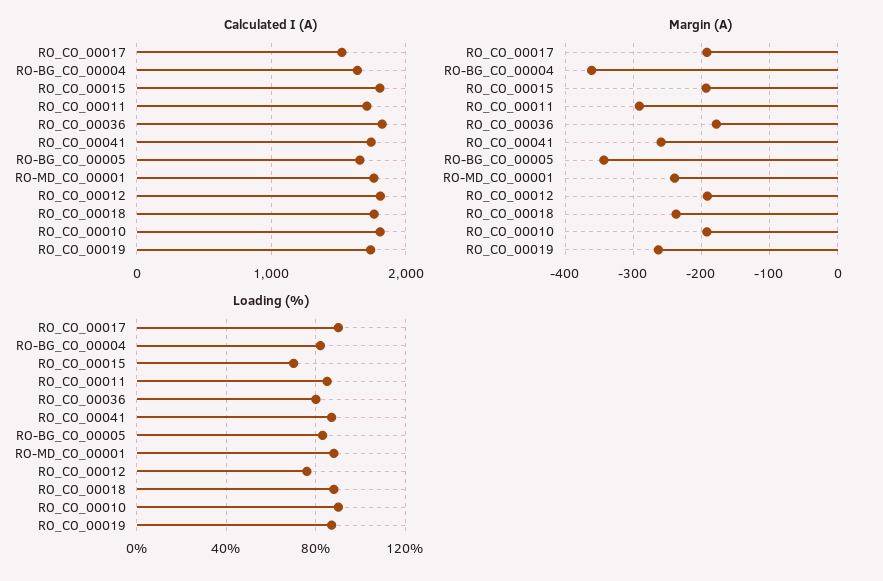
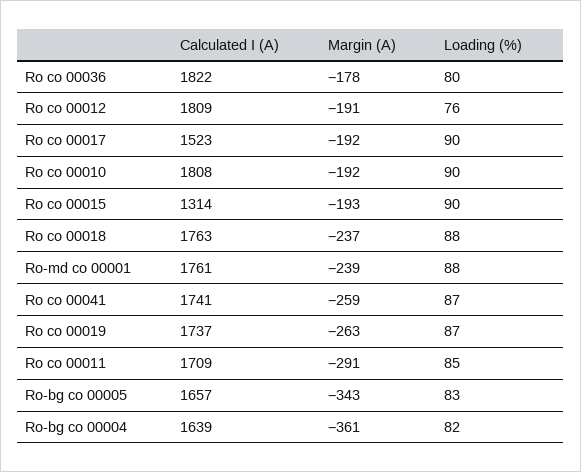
Calculated I (A), RO_CO_00015: 1800 -> 1314
Loading (%), RO_CO_00015: 70 -> 90

